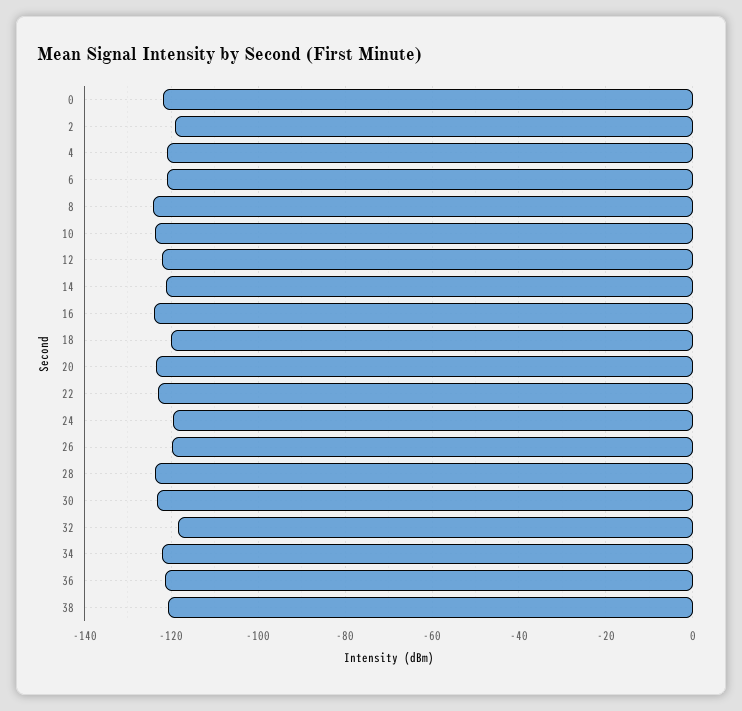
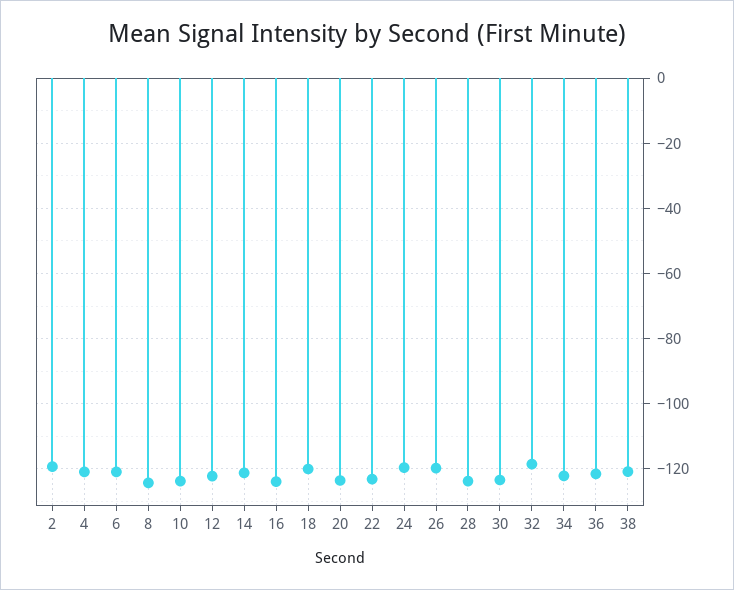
0: -122 -> none

